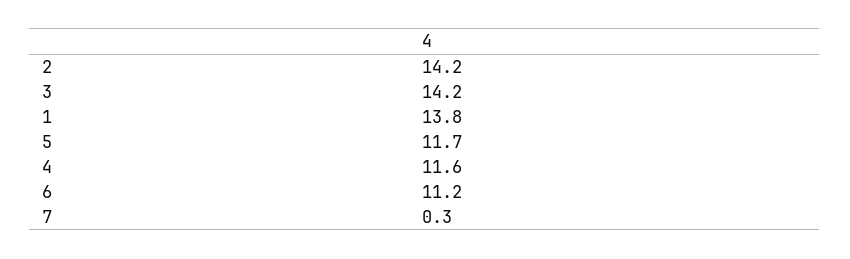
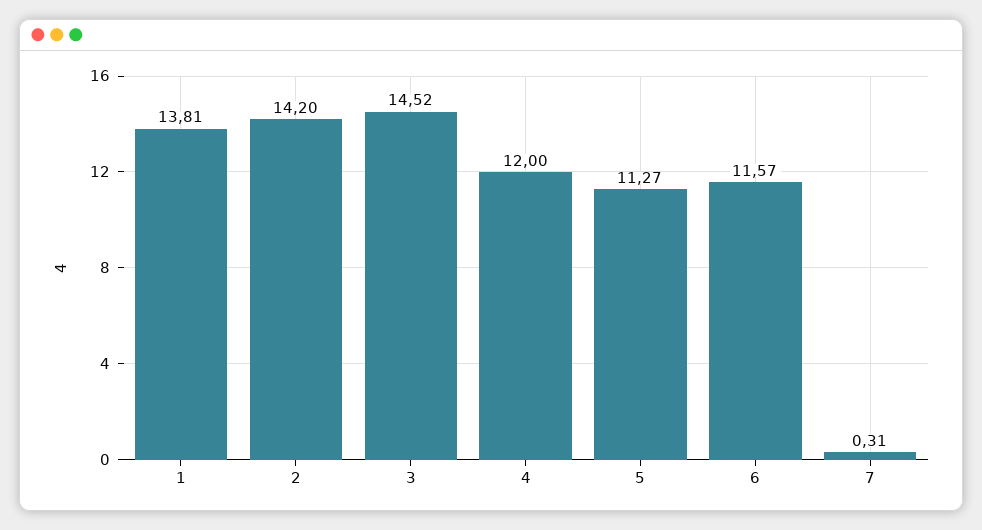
3: 14.2 -> 14.52
5: 11.7 -> 11.27
4: 11.6 -> 12
6: 11.2 -> 11.57

